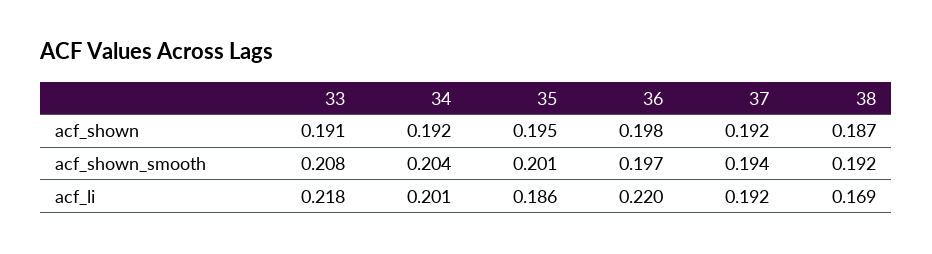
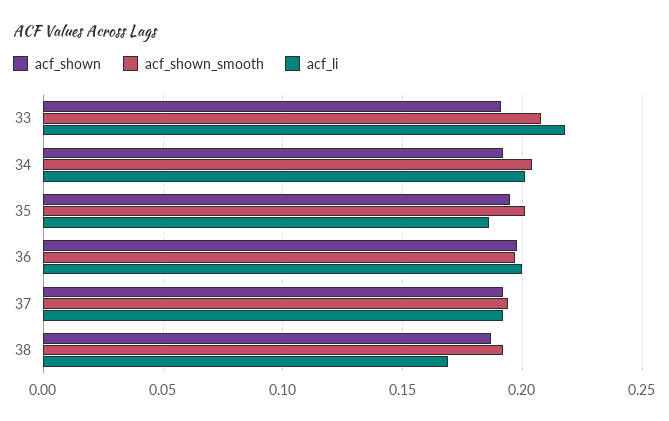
acf_li, 36: 0.22 -> 0.2

